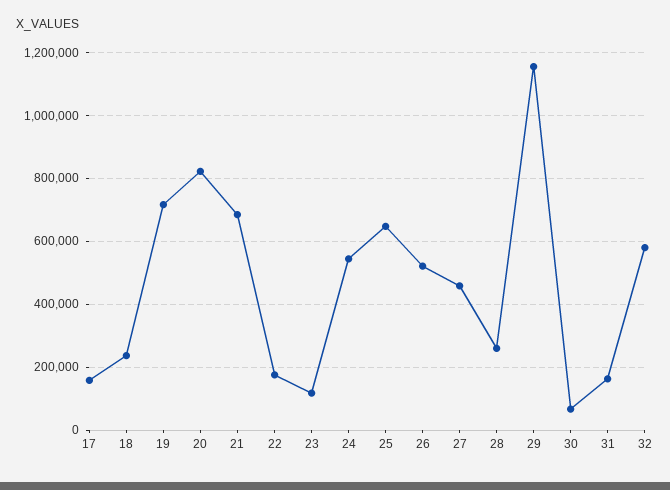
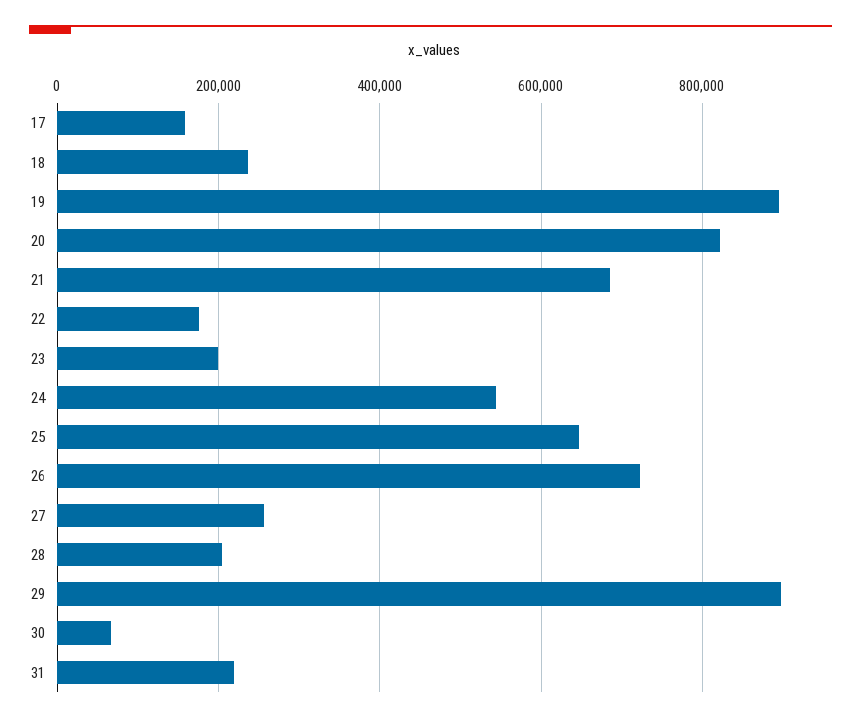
19: 720000 -> 900000
23: 120000 -> 200000
26: 520000 -> 720000
27: 460000 -> 260000
28: 260000 -> 200000
29: 1160000 -> 900000
31: 160000 -> 220000
32: 580000 -> none

